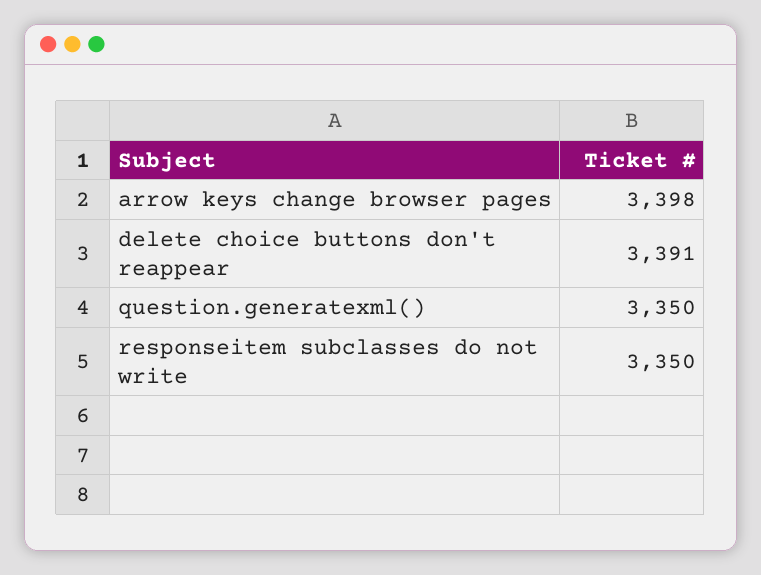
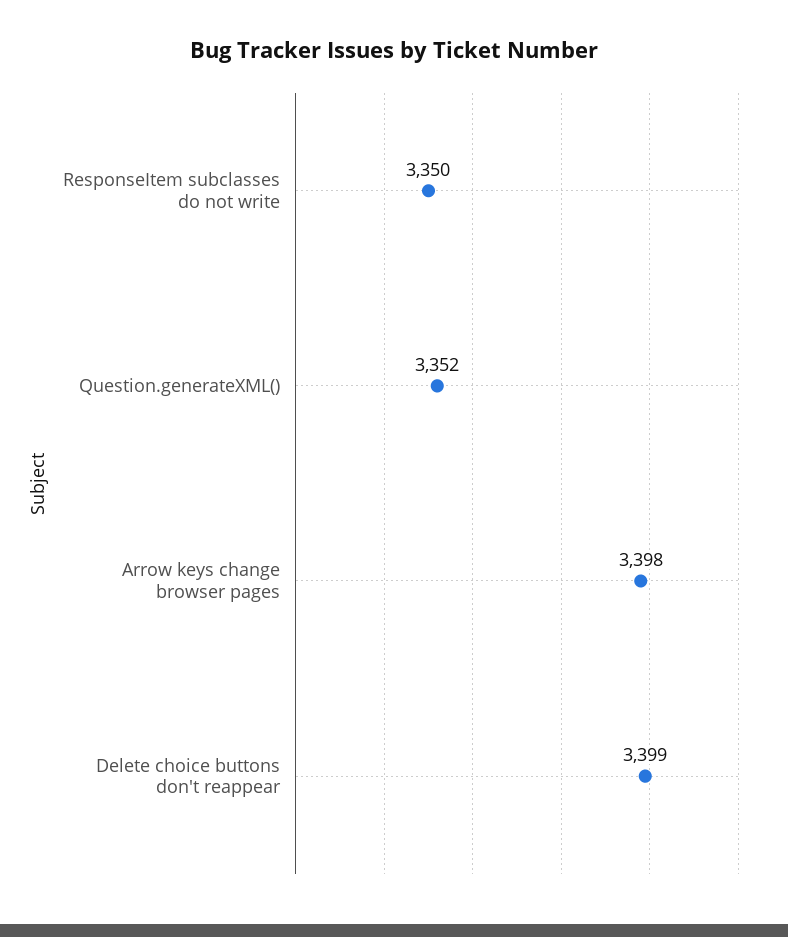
delete choice buttons don't reappear: 3391 -> 3399
question.generatexml(): 3350 -> 3352

